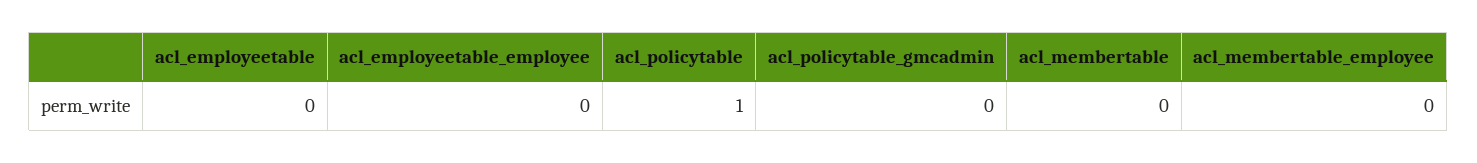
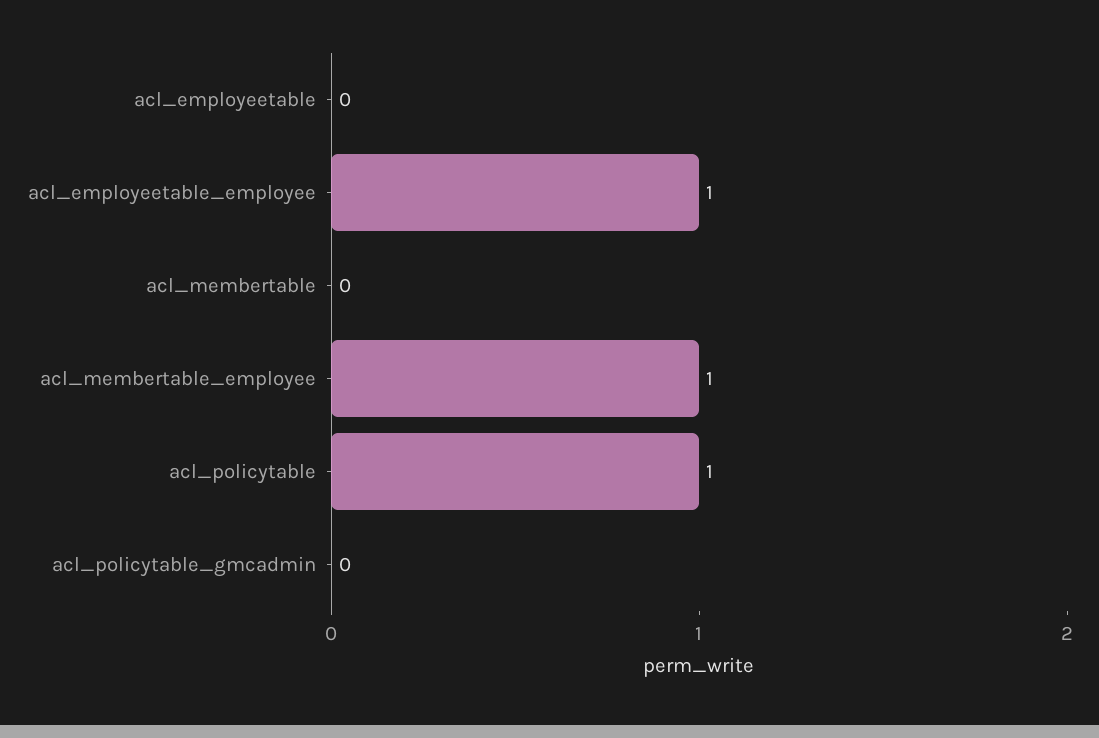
acl_employeetable_employee: 0 -> 1
acl_membertable_employee: 0 -> 1

